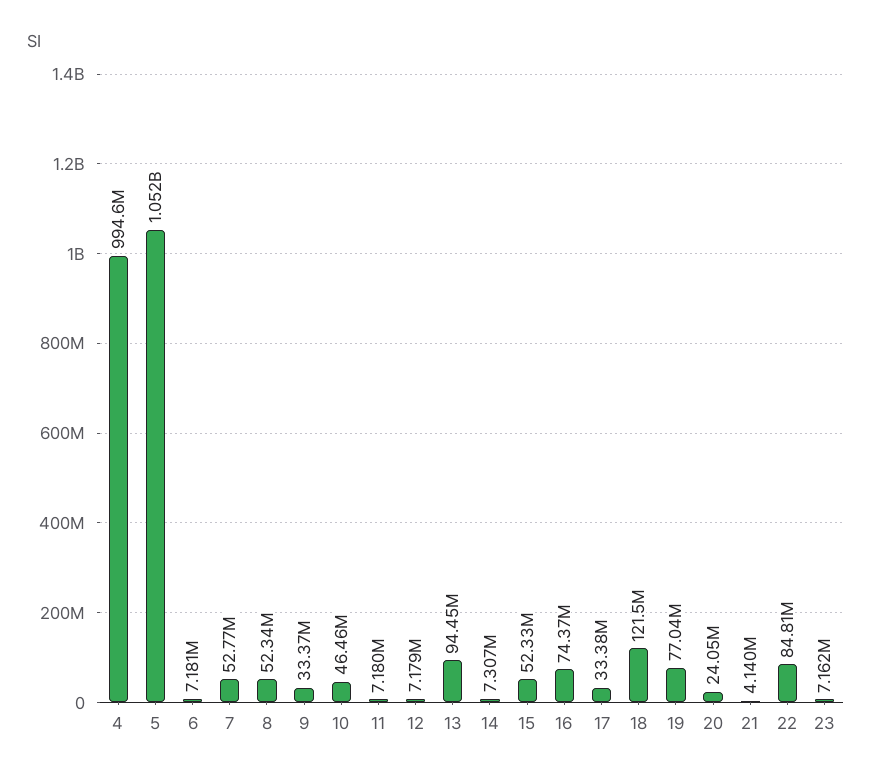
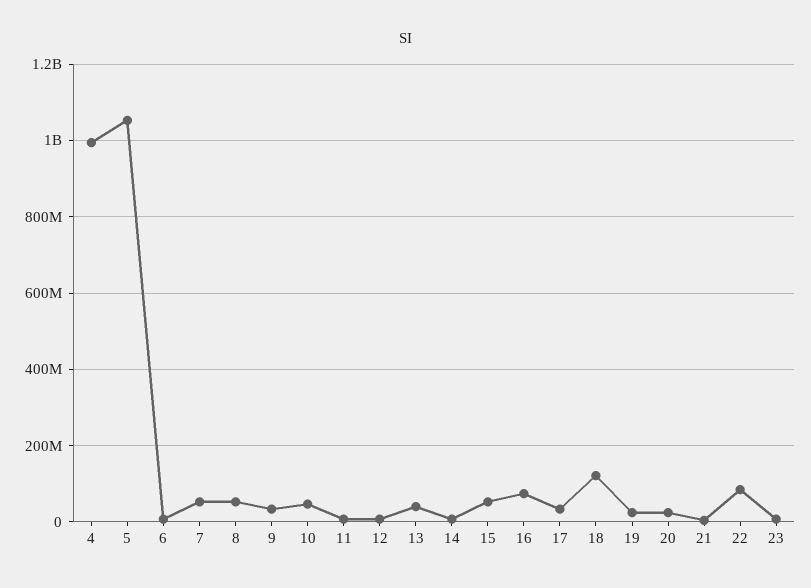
13: 94450000 -> 40000000
19: 77040000 -> 20000000

